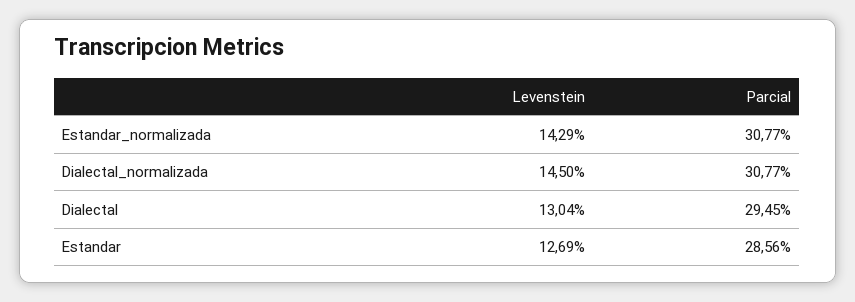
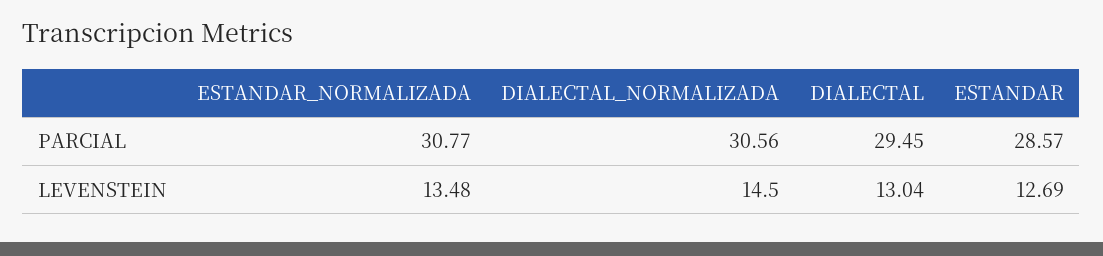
Levenstein, Estandar_normalizada: 14.29 -> 13.48
Parcial, Dialectal_normalizada: 30.77 -> 30.56
Parcial, Estandar: 28.56 -> 28.57

